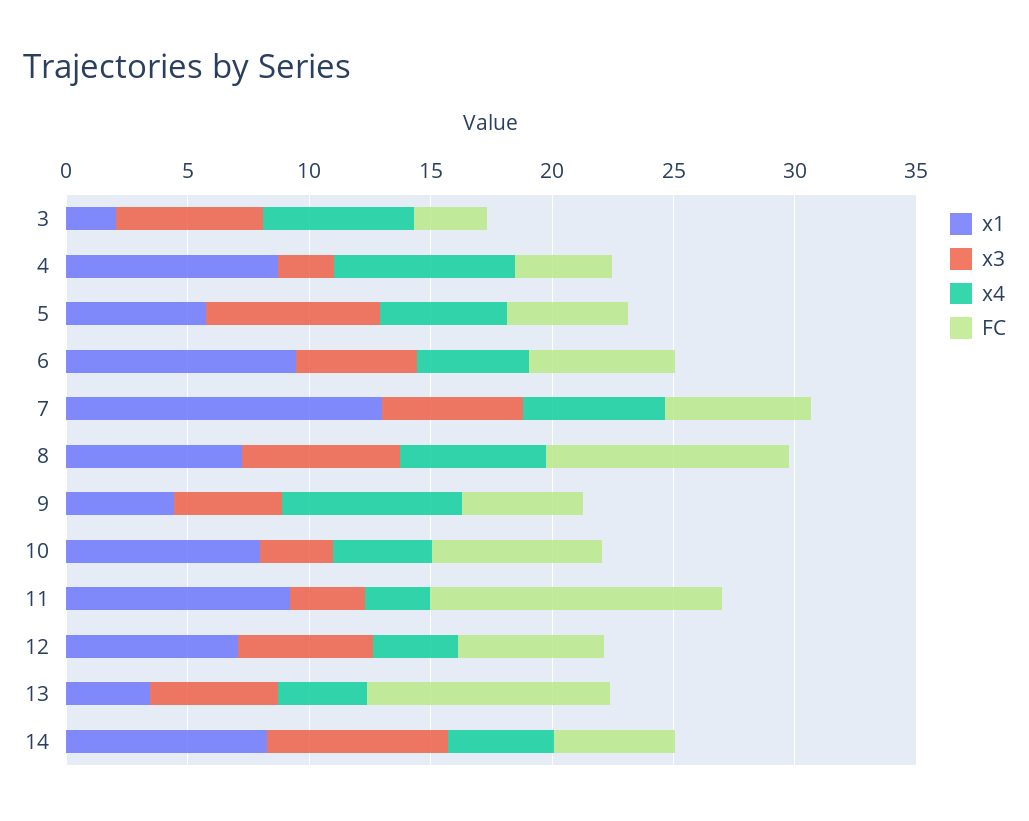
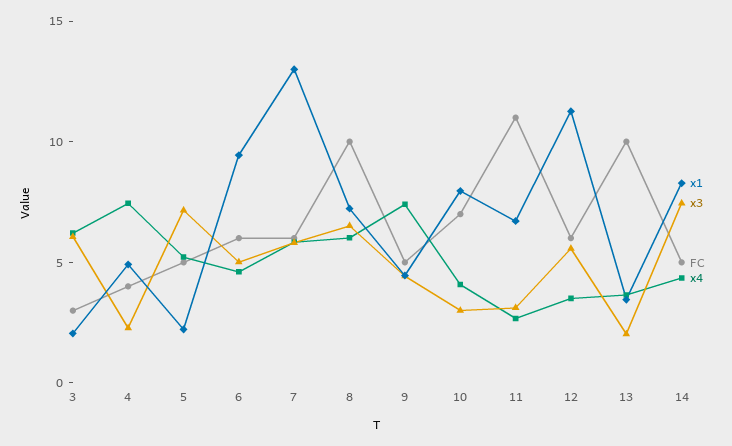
x1, 4: 9 -> 5
x1, 5: 6 -> 2
x1, 11: 9 -> 7
FC, 11: 12 -> 11
x1, 12: 7 -> 11
x3, 13: 5 -> 2

